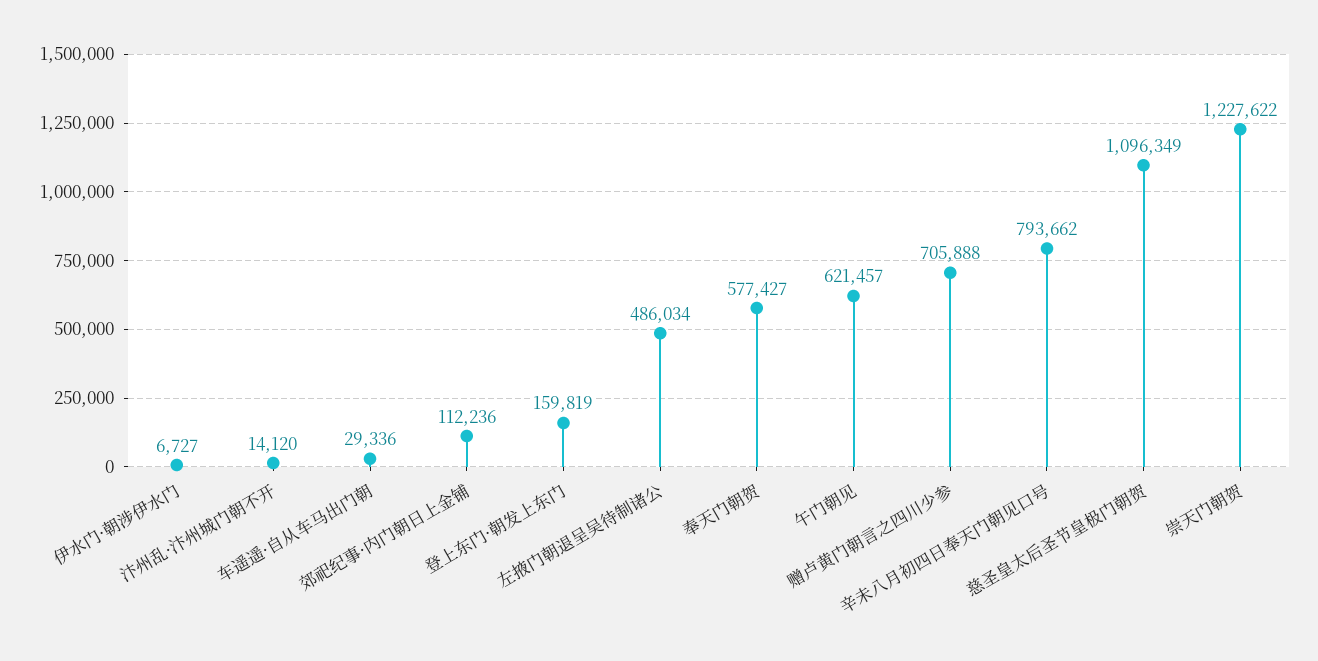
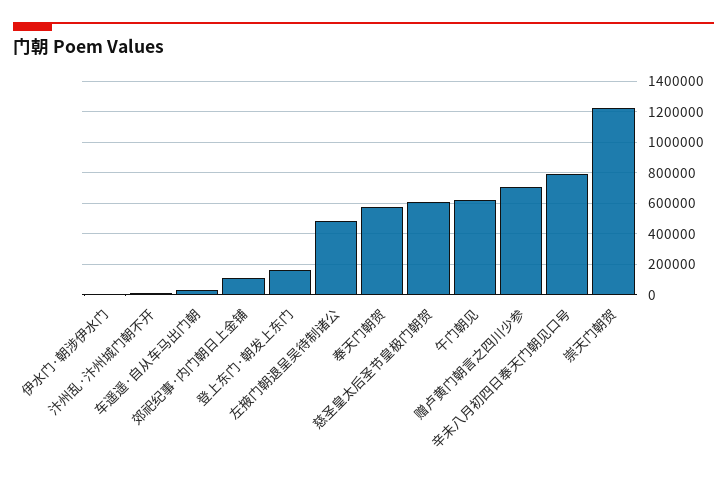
慈圣皇太后圣节皇极门朝贺: 1096349 -> 600000

